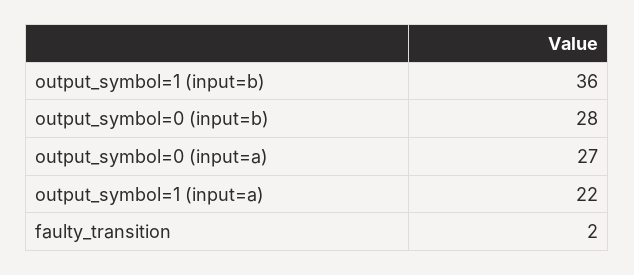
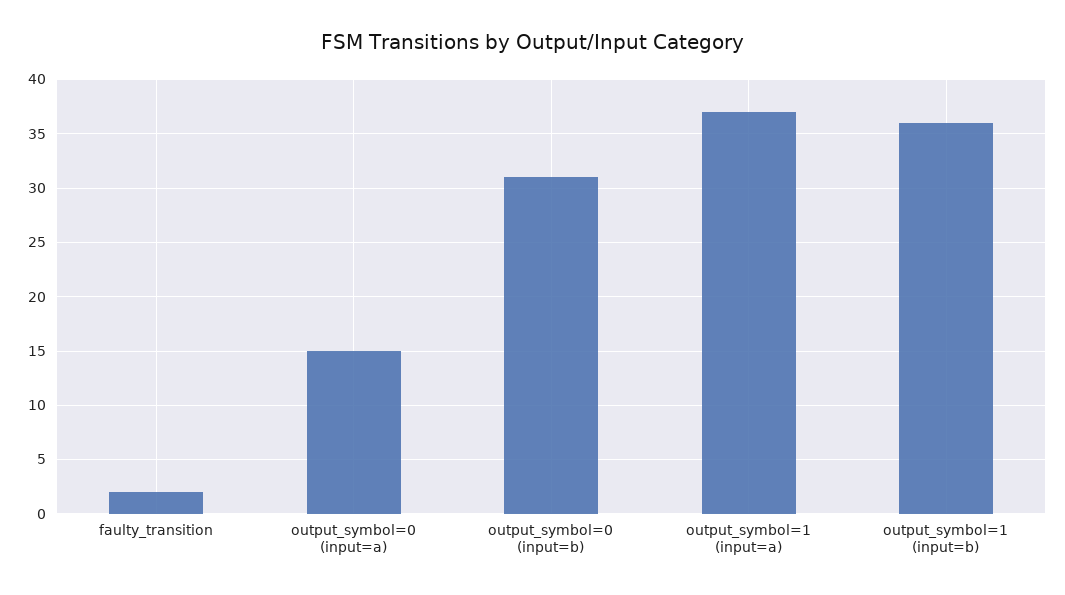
output_symbol=0 (input=b): 28 -> 31
output_symbol=0 (input=a): 27 -> 15
output_symbol=1 (input=a): 22 -> 37

